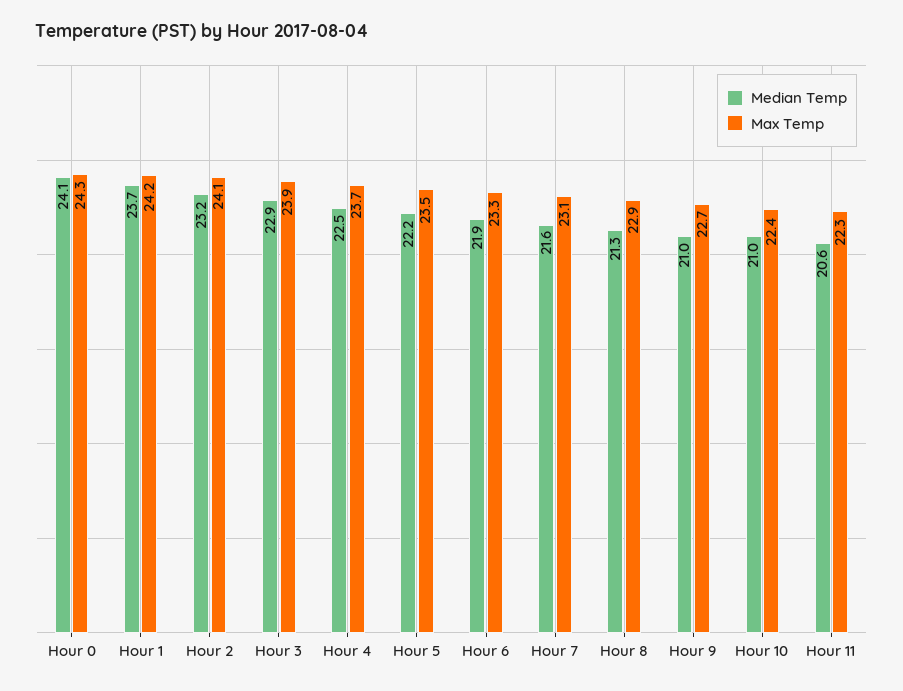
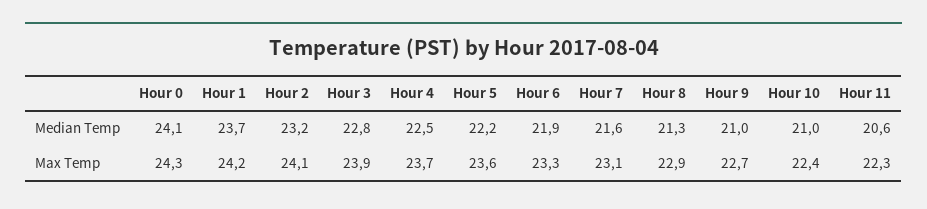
Median Temp, Hour 3: 22.9 -> 22.8
Max Temp, Hour 5: 23.5 -> 23.6

